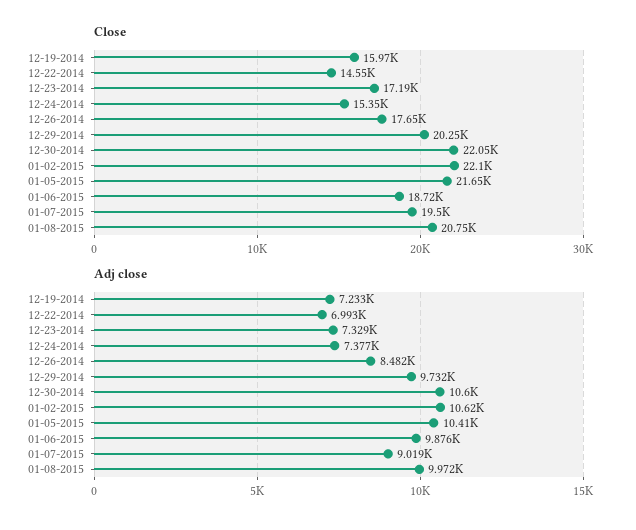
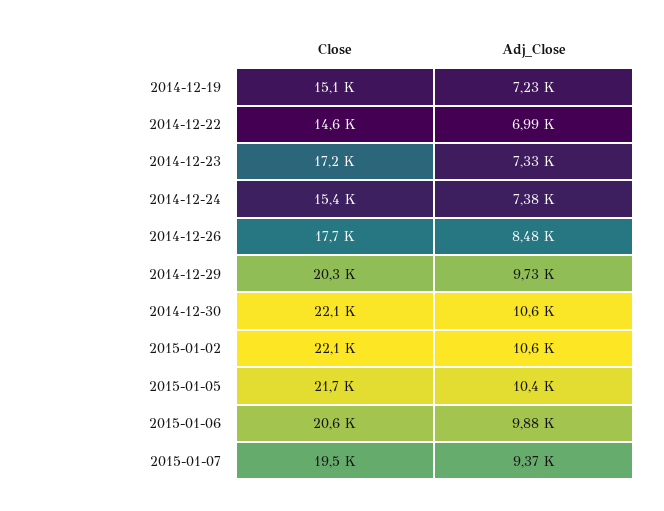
Close, 12-19-2014: 15970 -> 15100
Close, 01-06-2015: 18720 -> 20600
Close, 01-08-2015: 20750 -> none
Adj close, 01-07-2015: 9019 -> 9370
Adj close, 01-08-2015: 9972 -> none

